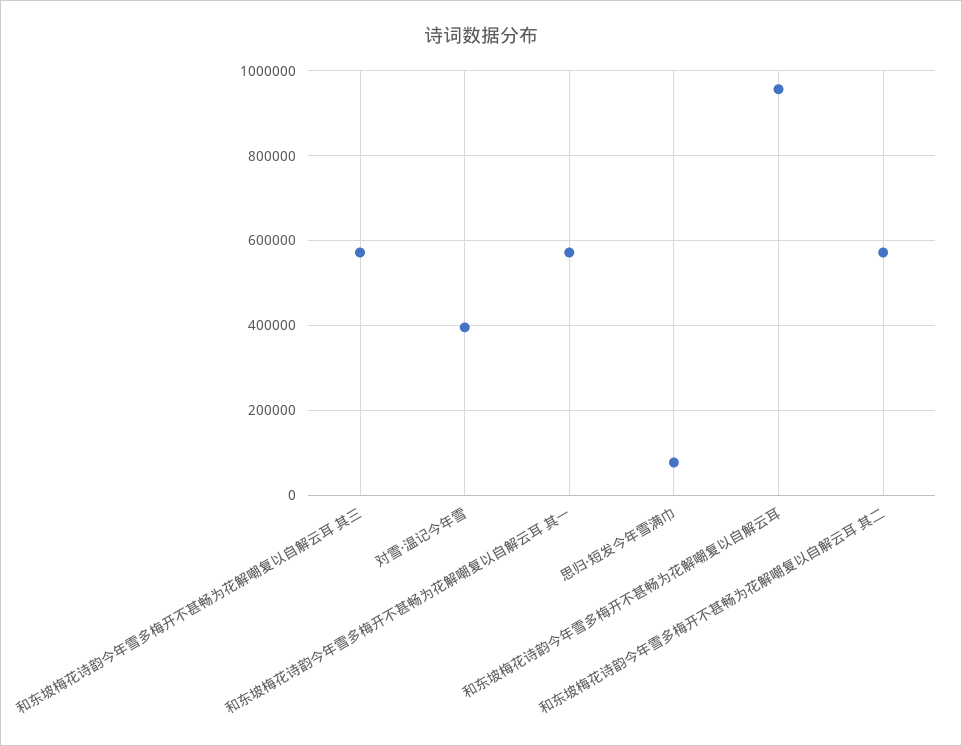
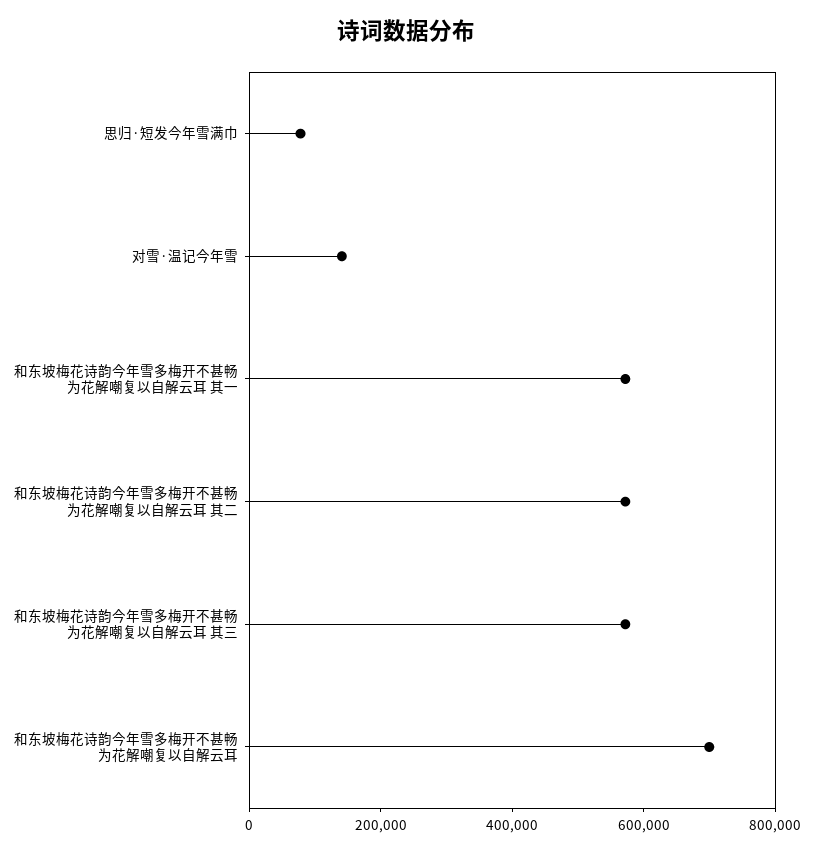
对雪·温记今年雪: 400000 -> 150000
和东坡梅花诗韵今年雪多梅开不甚畅为花解嘲复以自解云耳: 960000 -> 700000

